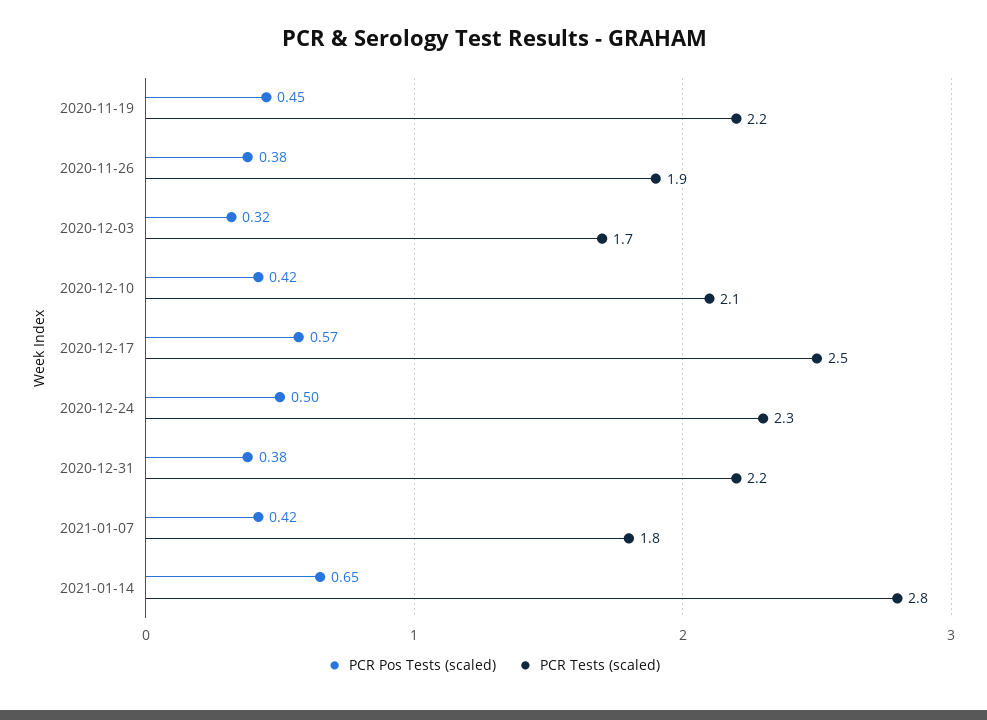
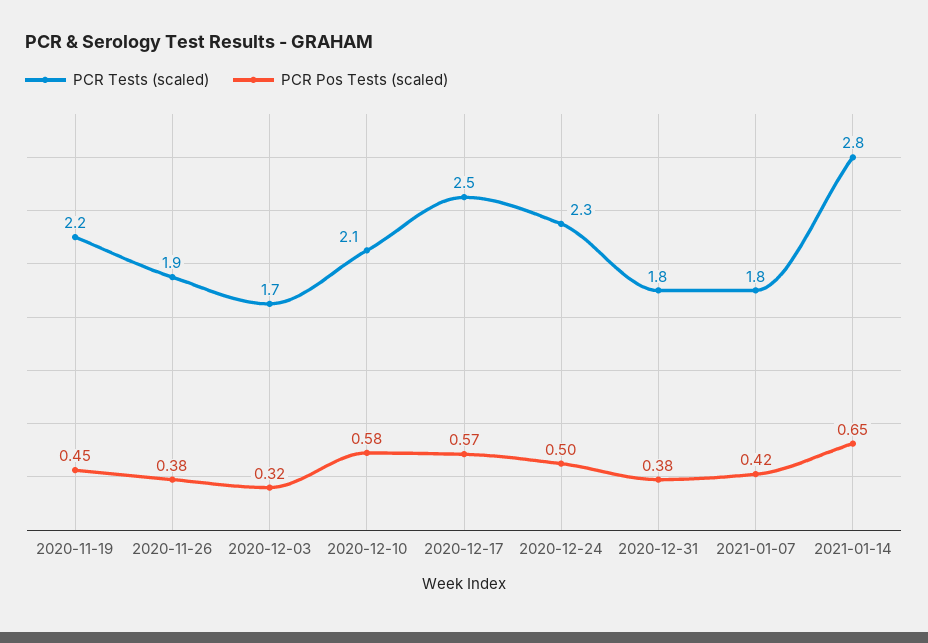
PCR Pos Tests (scaled), 2020-12-10: 0.42 -> 0.58
PCR Tests (scaled), 2020-12-31: 2.2 -> 1.8

